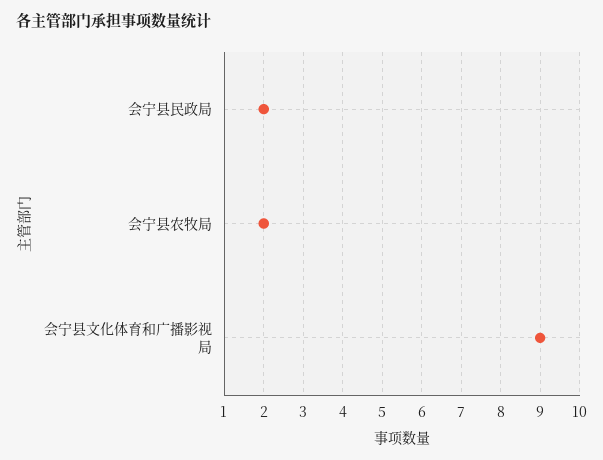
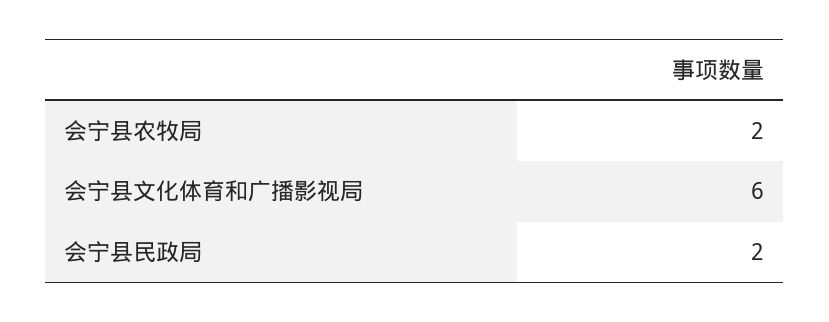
会宁县文化体育和广播影视局: 9 -> 6

